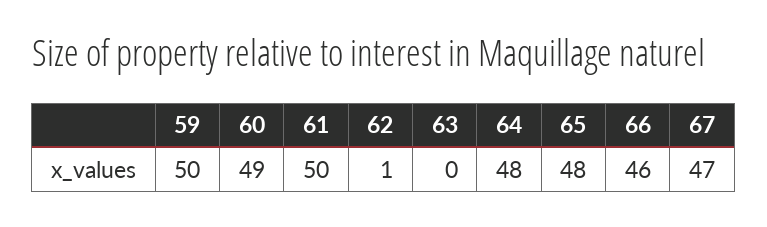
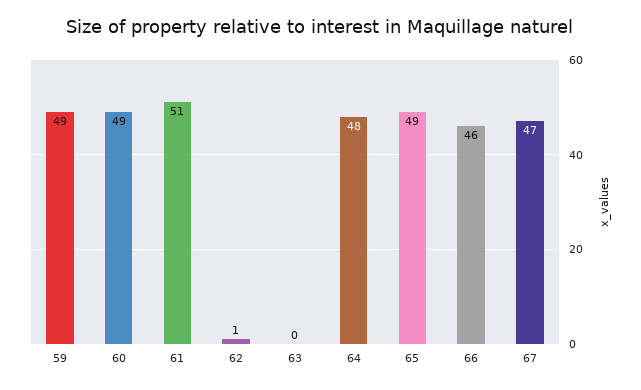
59: 50 -> 49
61: 50 -> 51
65: 48 -> 49

